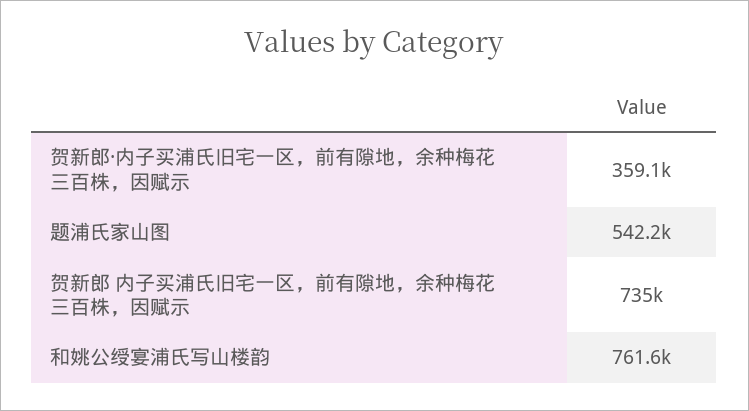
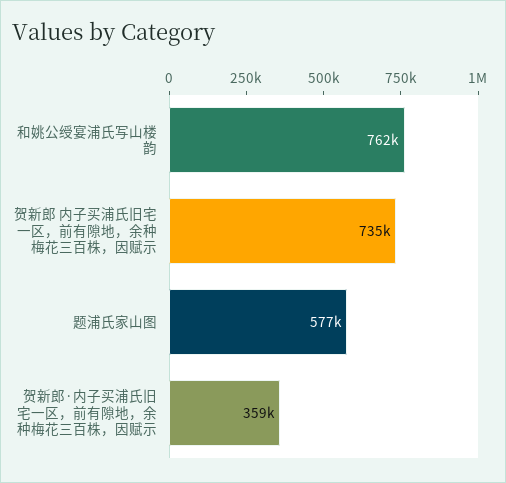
题浦氏家山图: 542200 -> 577000

